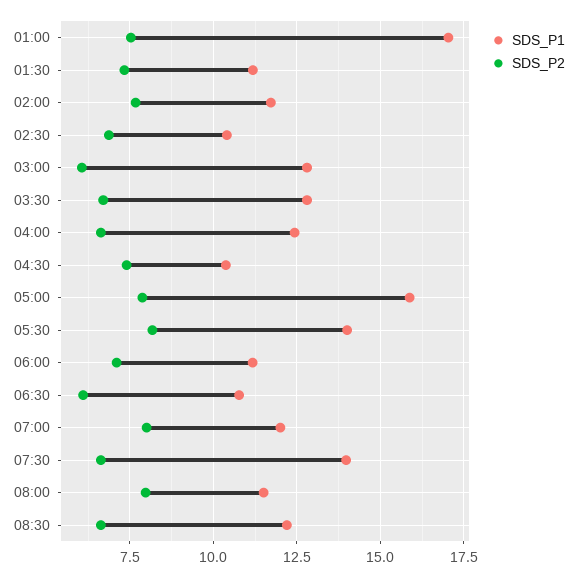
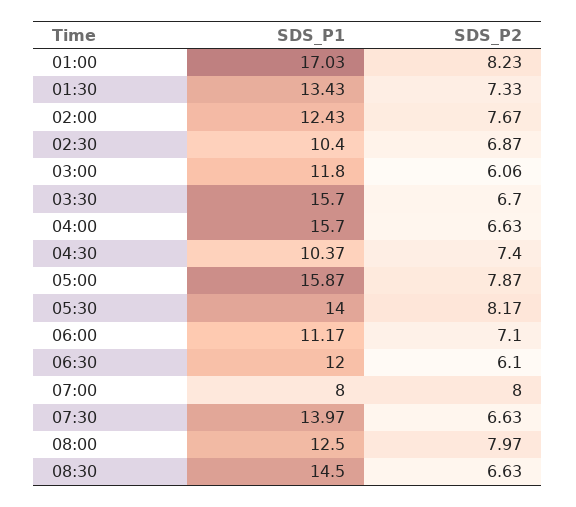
SDS_P2, 01:00: 7.5 -> 8.23
SDS_P1, 01:30: 11.25 -> 13.43
SDS_P1, 02:00: 11.75 -> 12.43
SDS_P1, 03:00: 12.75 -> 11.8
SDS_P1, 03:30: 12.75 -> 15.7
SDS_P1, 04:00: 12.5 -> 15.7
SDS_P1, 06:30: 10.75 -> 12
SDS_P1, 07:00: 12 -> 8
SDS_P1, 08:00: 11.5 -> 12.5
SDS_P1, 08:30: 12.25 -> 14.5

